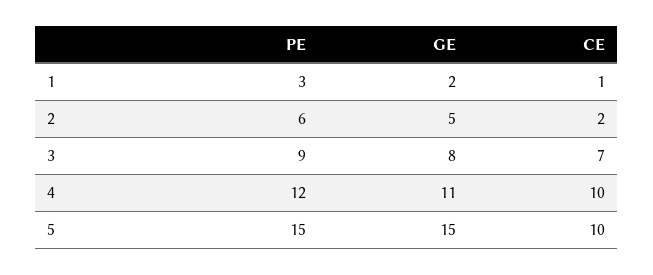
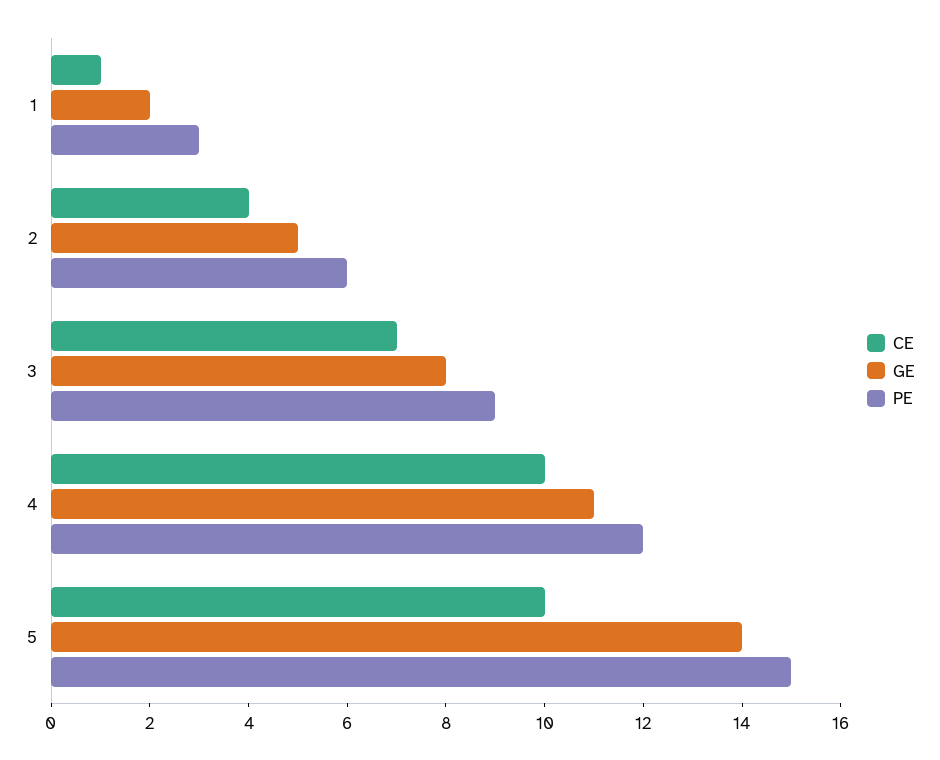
CE, 2: 2 -> 4
GE, 5: 15 -> 14

